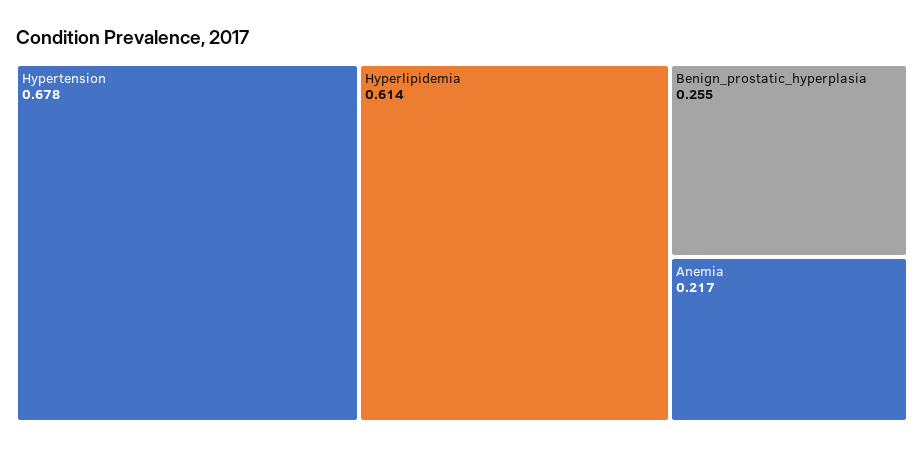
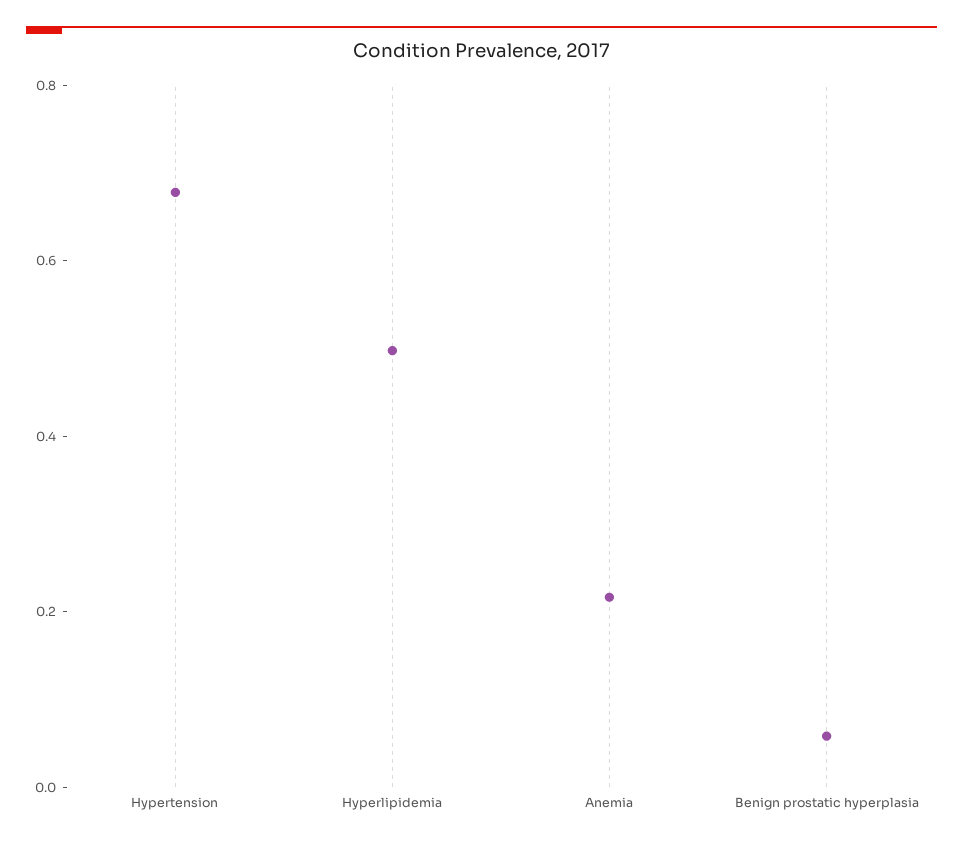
Hyperlipidemia: 0.614 -> 0.5
Benign_prostatic_hyperplasia: 0.255 -> 0.05

